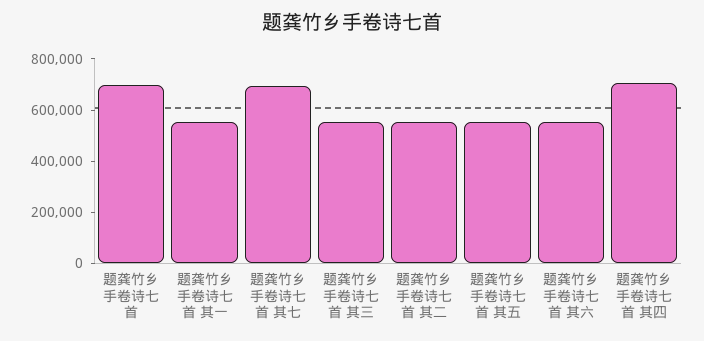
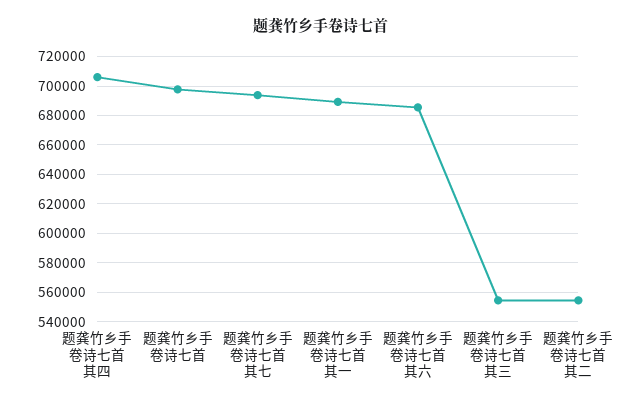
题龚竹乡手卷诗七首 其一: 550000 -> 690000
题龚竹乡手卷诗七首 其五: 550000 -> none
题龚竹乡手卷诗七首 其六: 550000 -> 685000

